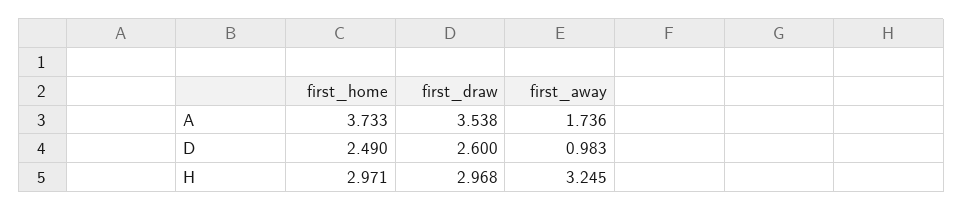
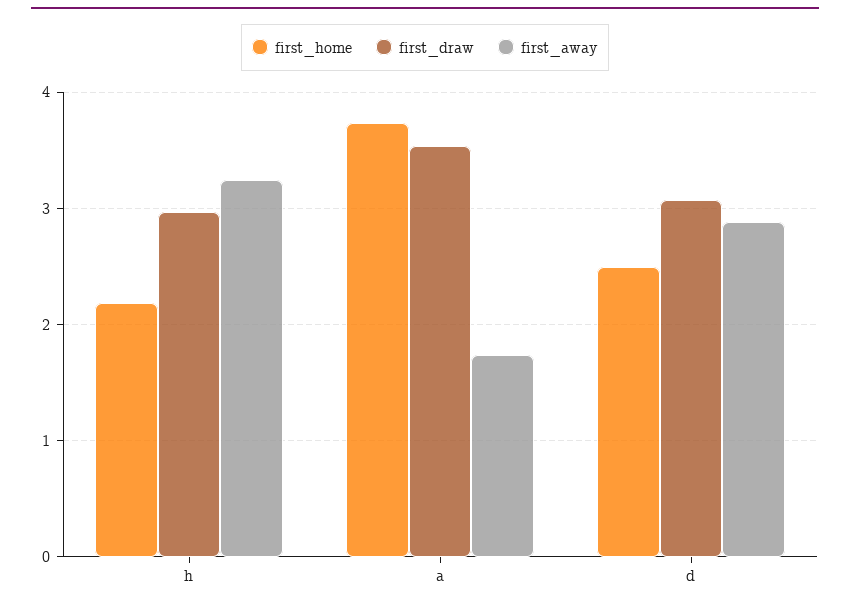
first_draw, D: 2.6 -> 3.1
first_away, D: 0.983 -> 2.9
first_home, H: 2.971 -> 2.2

